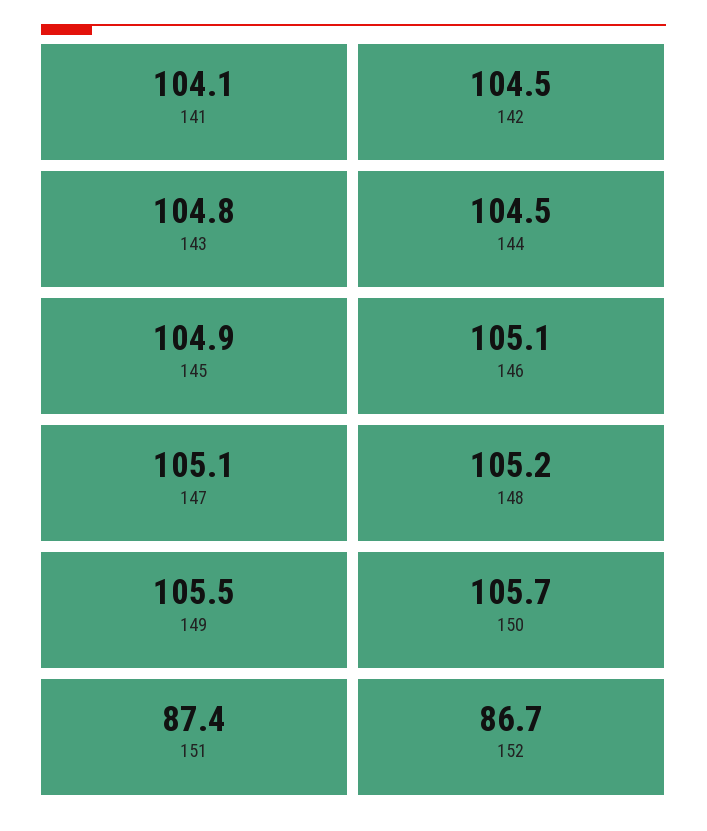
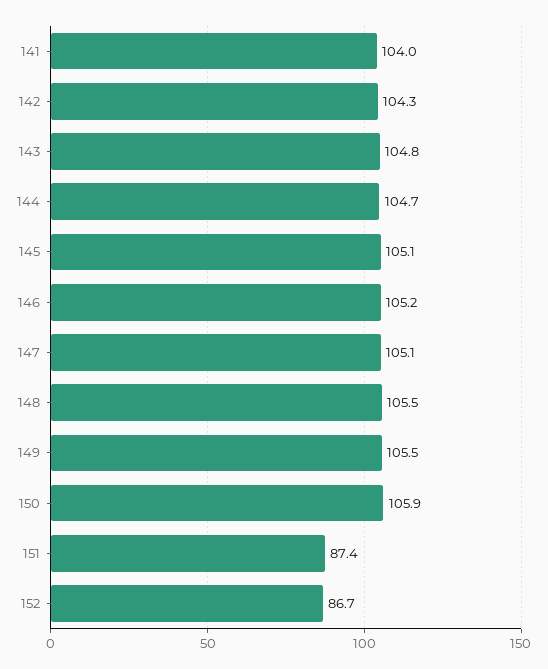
141: 104.1 -> 104
142: 104.5 -> 104.3
144: 104.5 -> 104.7
145: 104.9 -> 105.1
146: 105.1 -> 105.2
148: 105.2 -> 105.5
150: 105.7 -> 105.9

